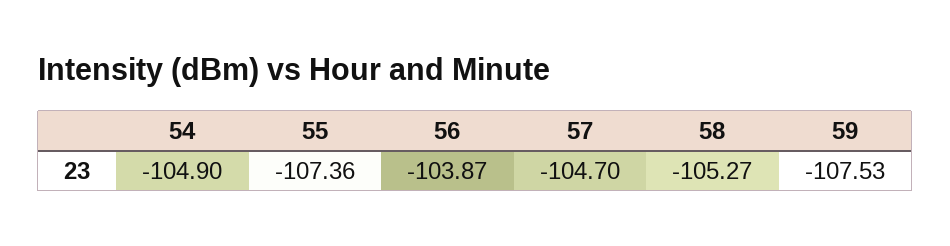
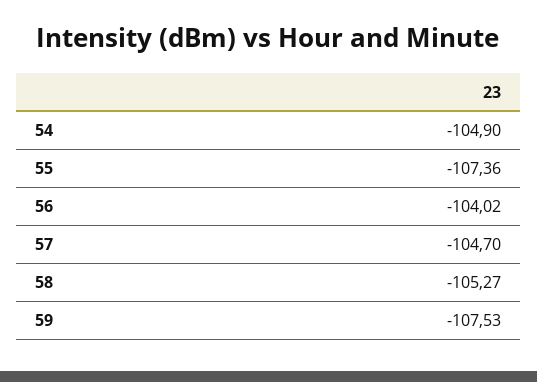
56: -103.87 -> -104.02

